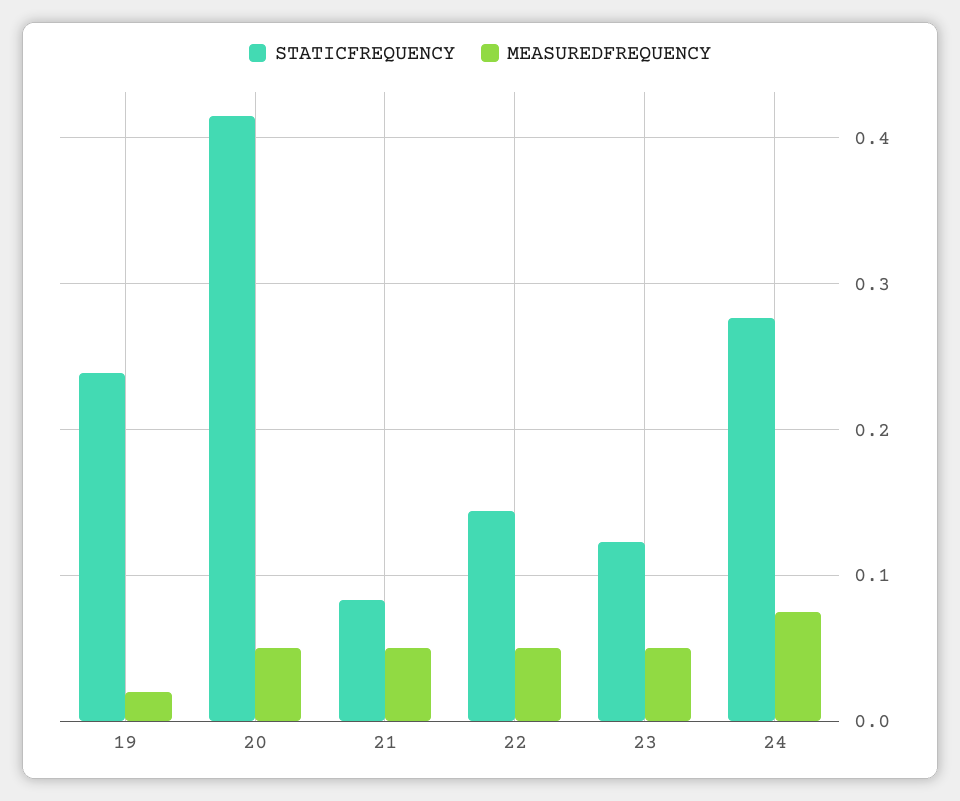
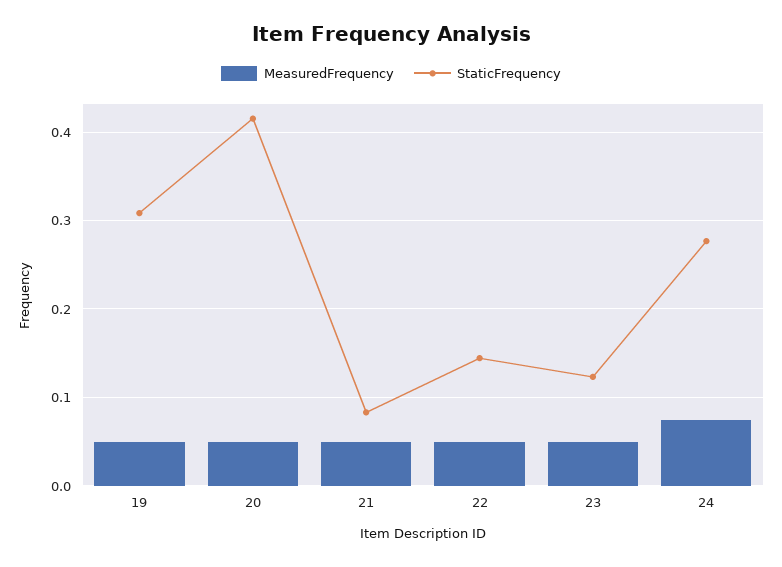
STATICFREQUENCY, 19: 0.24 -> 0.31
MEASUREDFREQUENCY, 19: 0.02 -> 0.05

